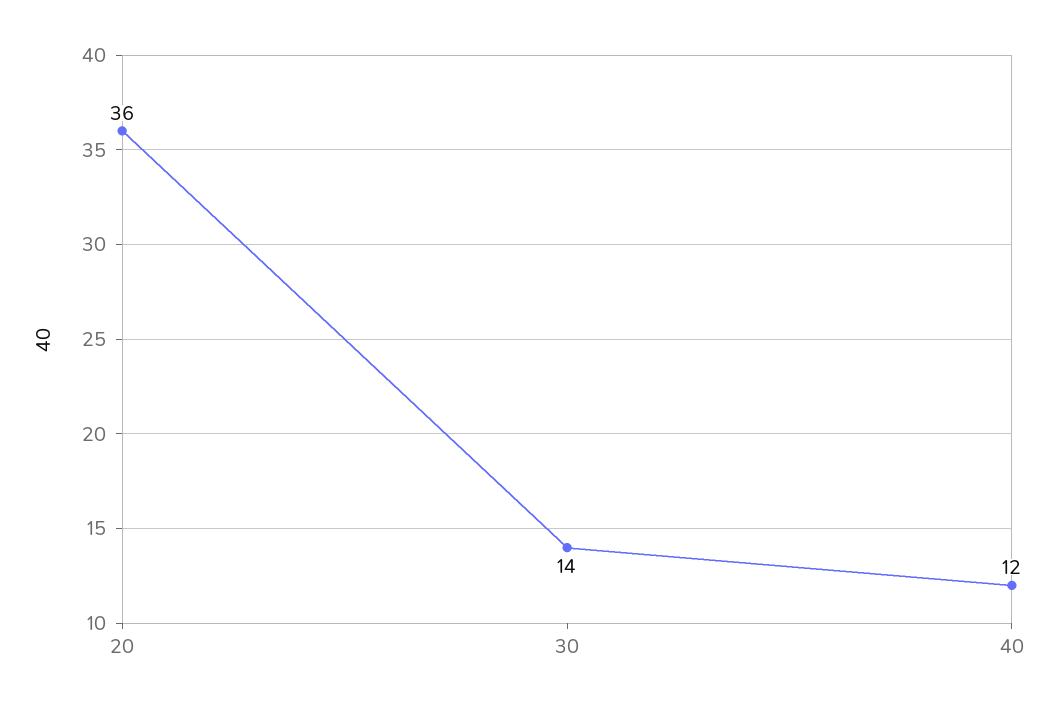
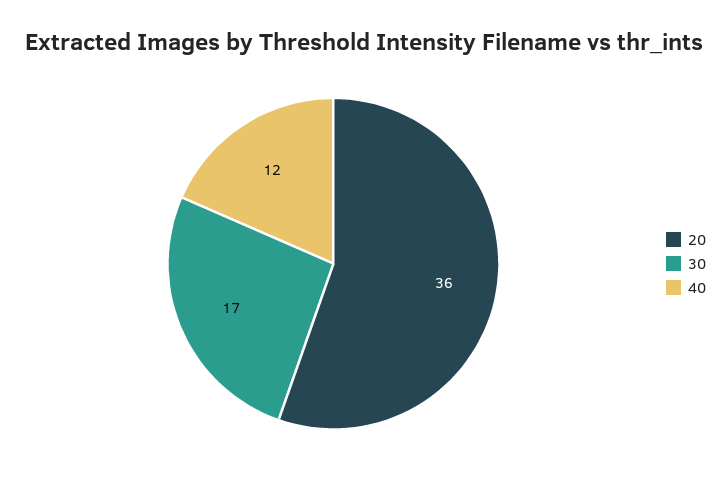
30: 14 -> 17

